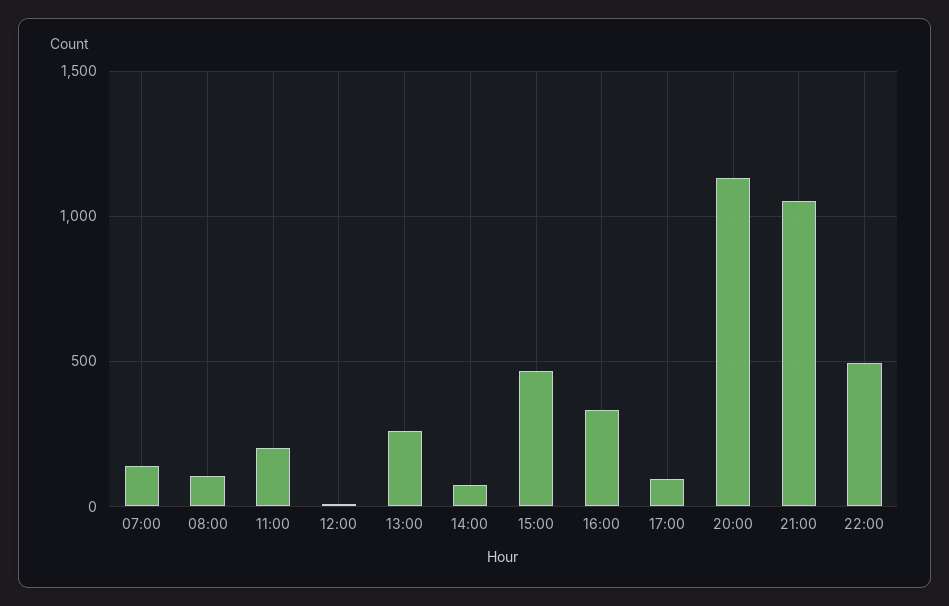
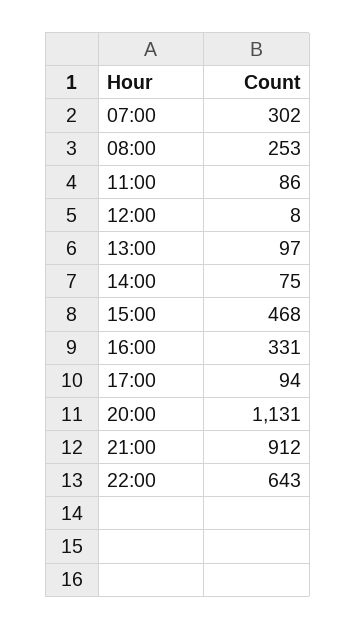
07:00: 150 -> 302
08:00: 100 -> 253
11:00: 200 -> 86
13:00: 250 -> 97
21:00: 1050 -> 912
22:00: 500 -> 643

